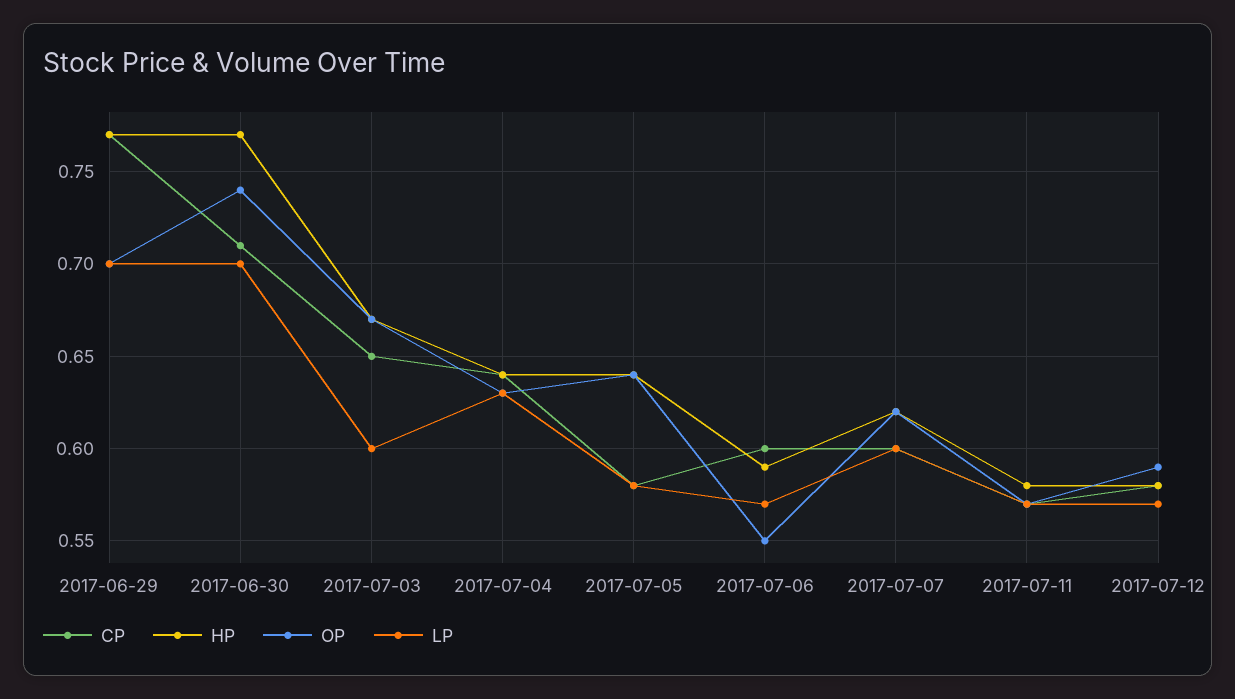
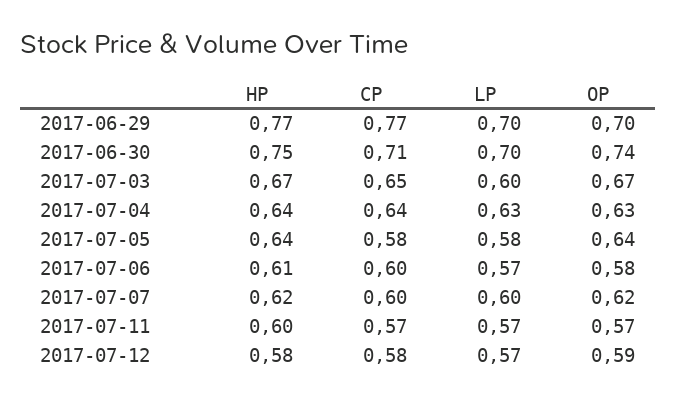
HP, 2017-06-30: 0.77 -> 0.75
HP, 2017-07-06: 0.59 -> 0.61
OP, 2017-07-06: 0.55 -> 0.58
HP, 2017-07-11: 0.58 -> 0.6

